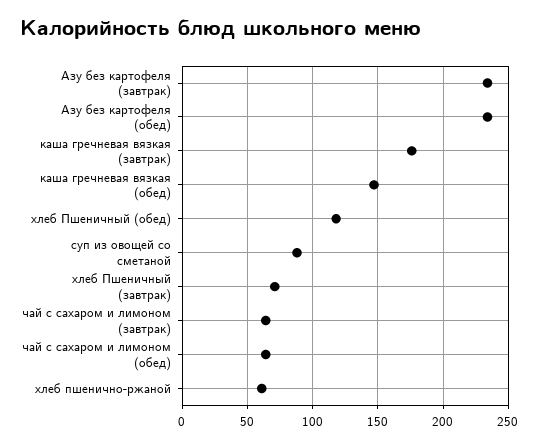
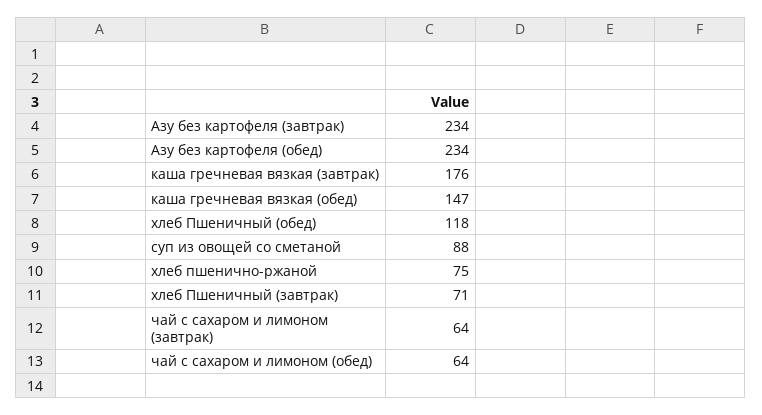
хлеб пшенично-ржаной: 60 -> 75

